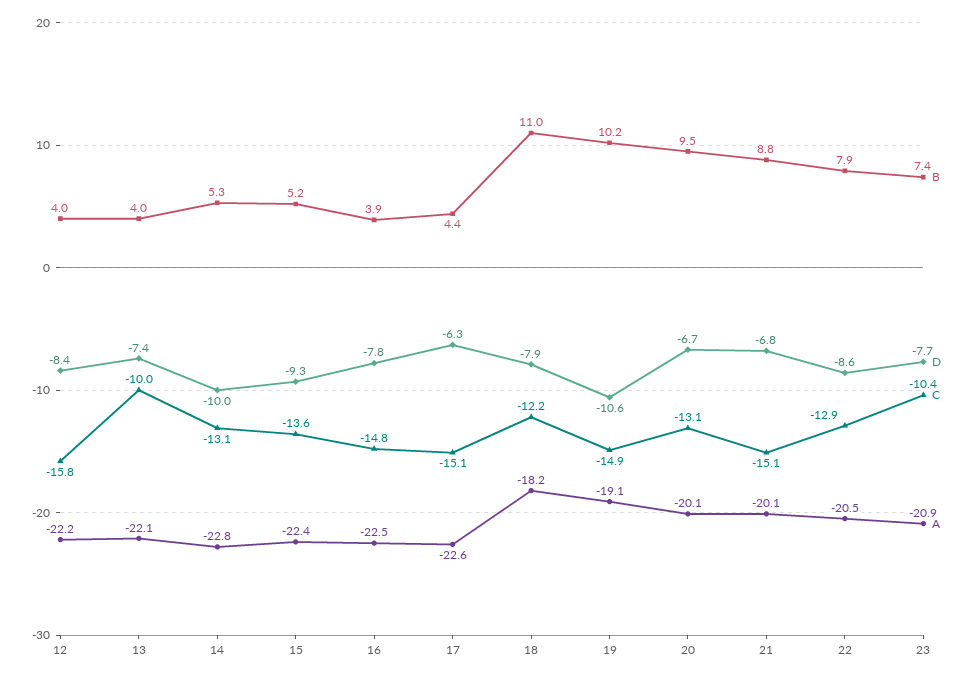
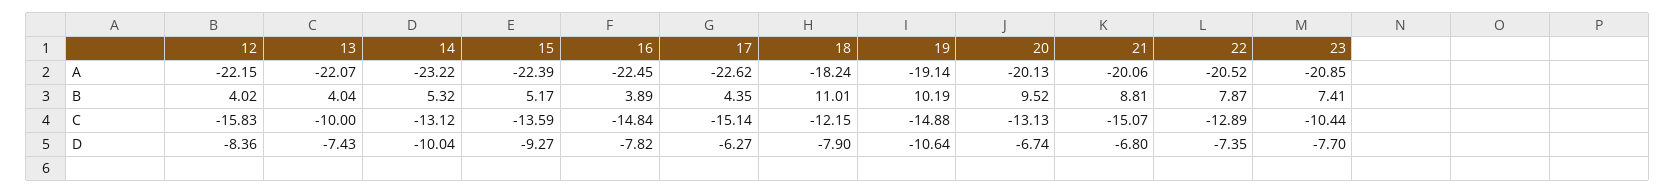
A, 14: -22.8 -> -23.22
D, 22: -8.6 -> -7.35

